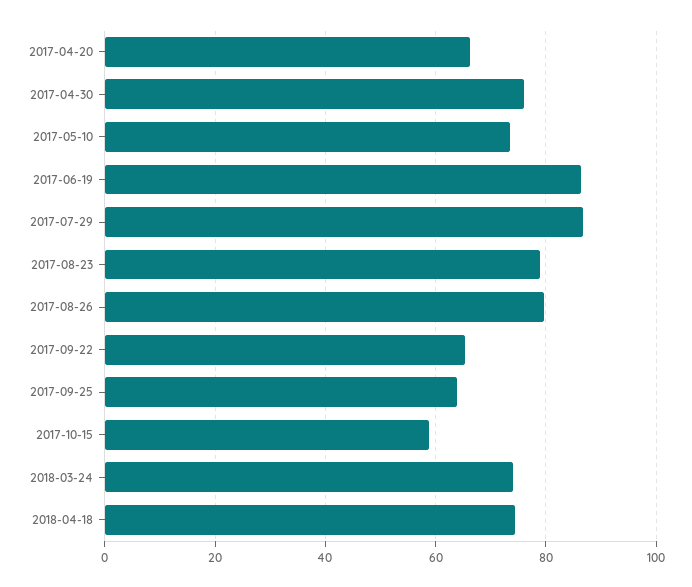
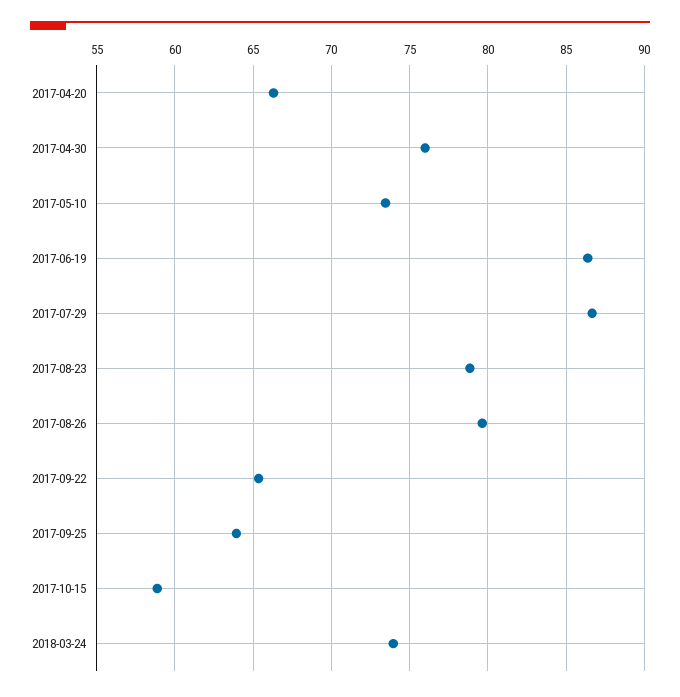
2018-04-18: 74 -> none

